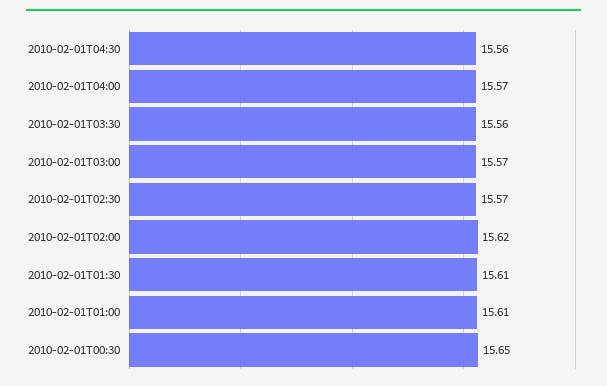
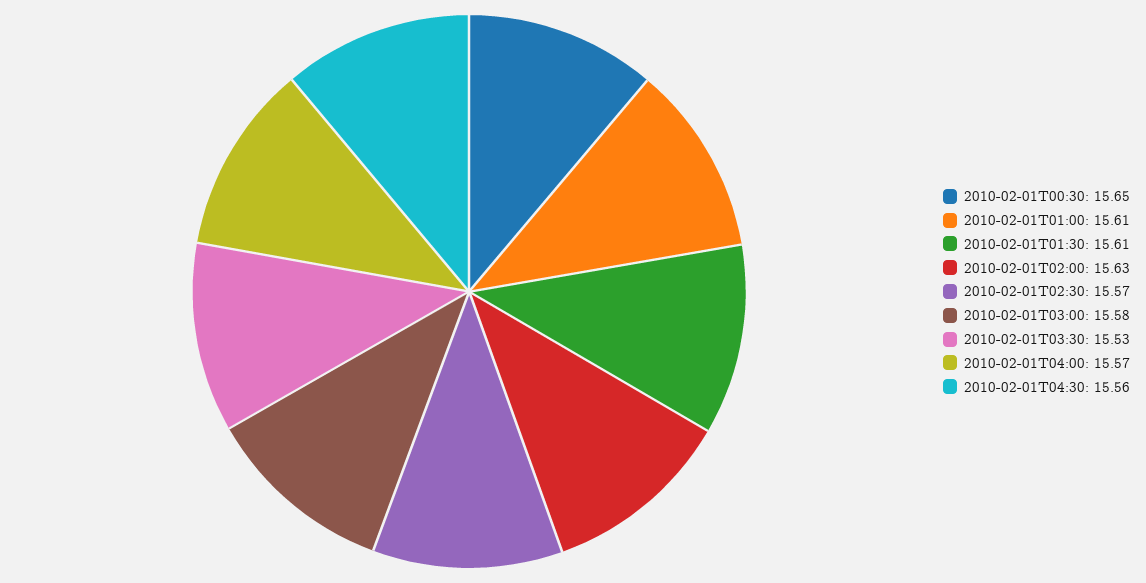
2010-02-01T03:30: 15.56 -> 15.53
2010-02-01T03:00: 15.57 -> 15.58
2010-02-01T02:00: 15.62 -> 15.63

